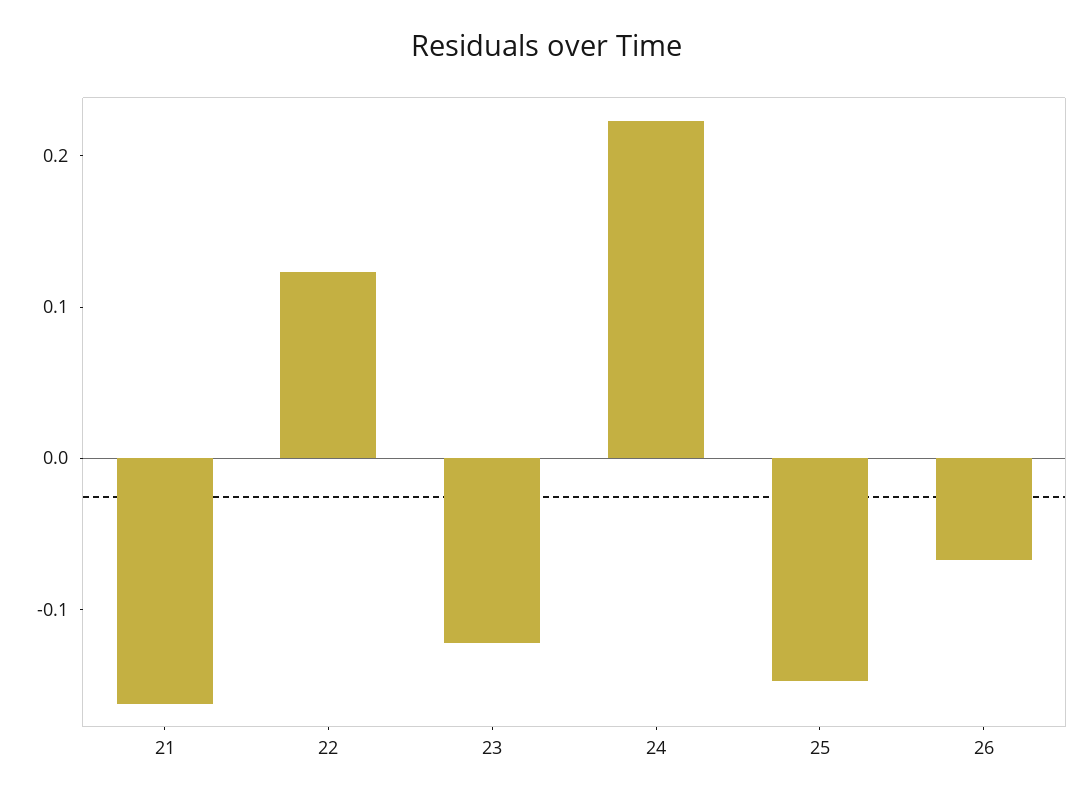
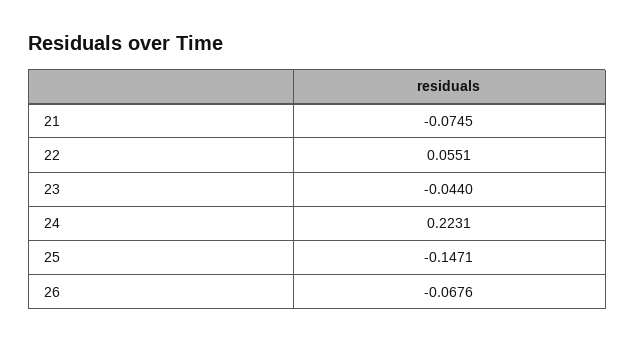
21: -0.16 -> -0.0745
22: 0.12 -> 0.0551
23: -0.12 -> -0.044

